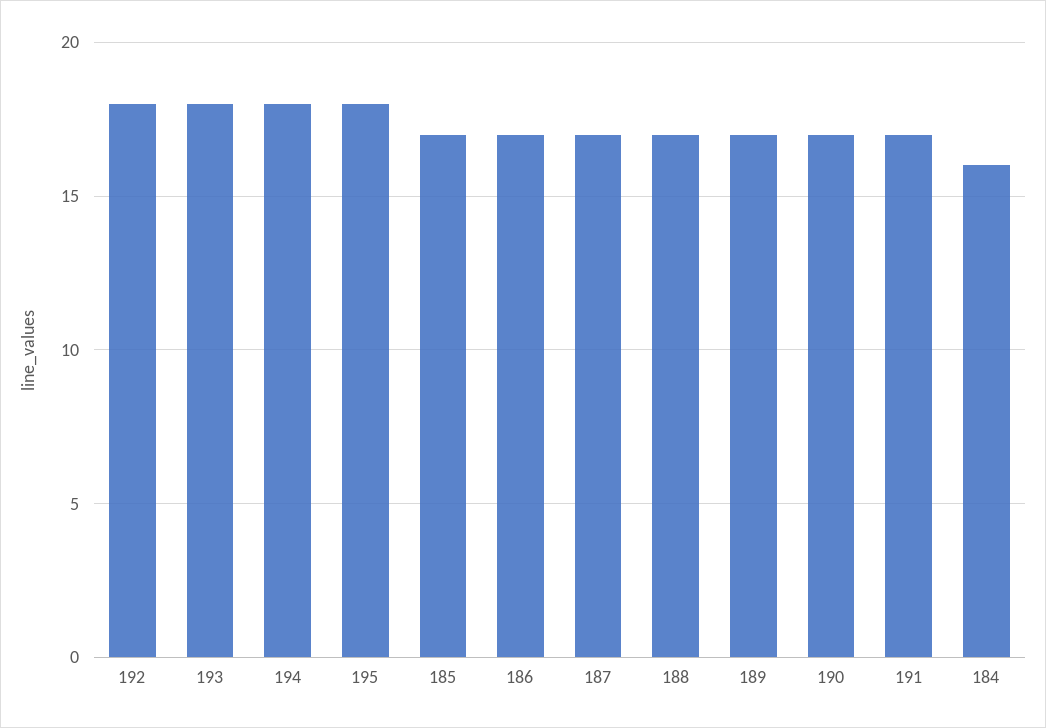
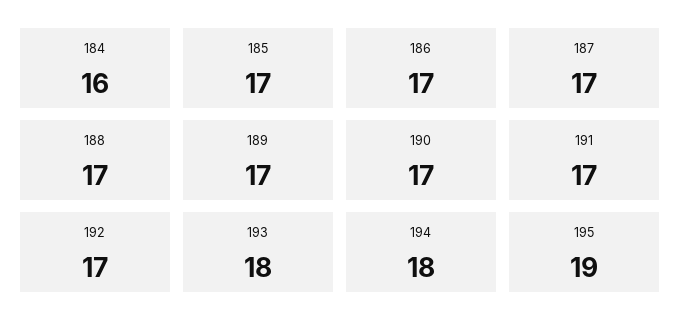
192: 18 -> 17
195: 18 -> 19

